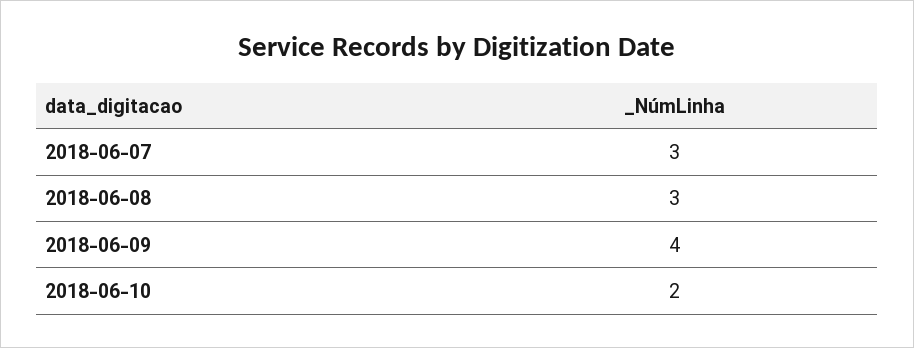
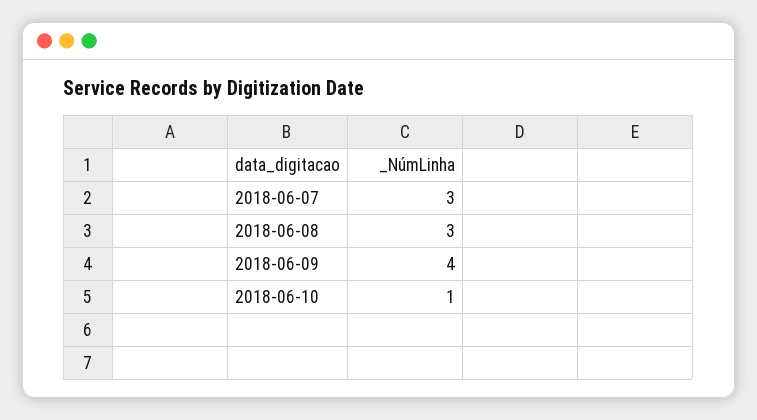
2018-06-10: 2 -> 1

